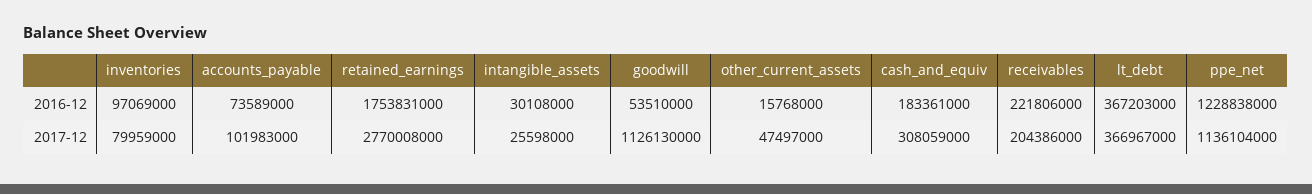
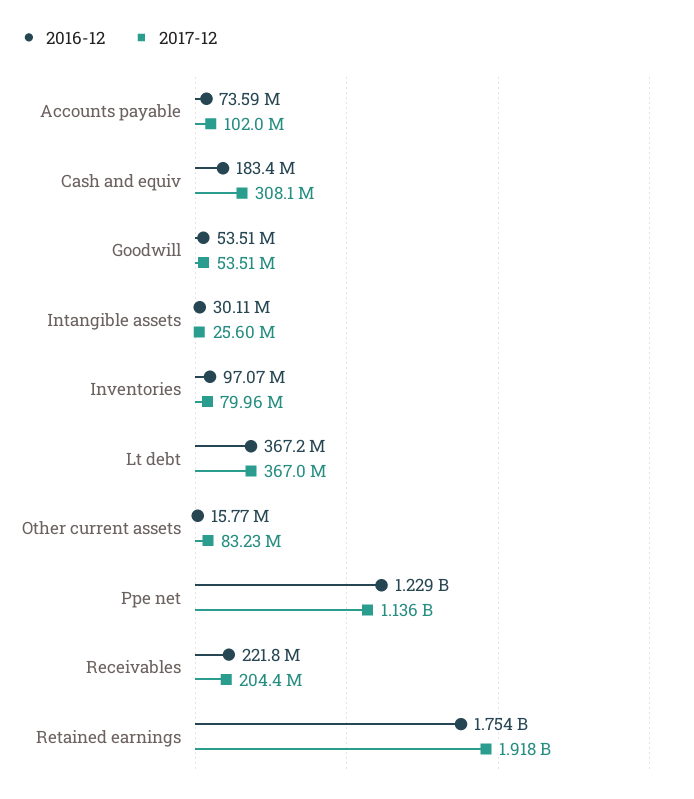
2017-12, retained_earnings: 2770008000 -> 1918000000
2017-12, goodwill: 1126130000 -> 53510000
2017-12, other_current_assets: 47497000 -> 83230000

